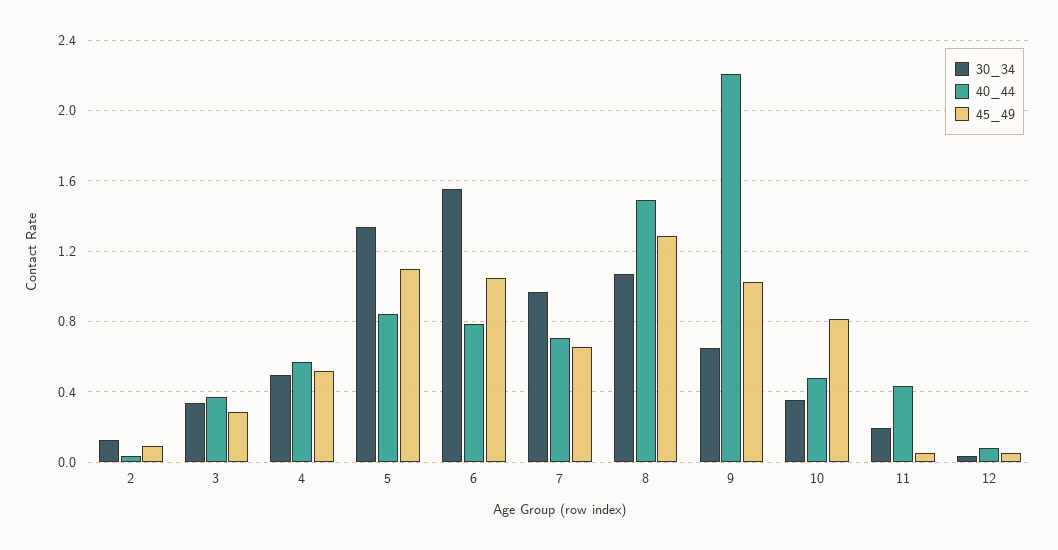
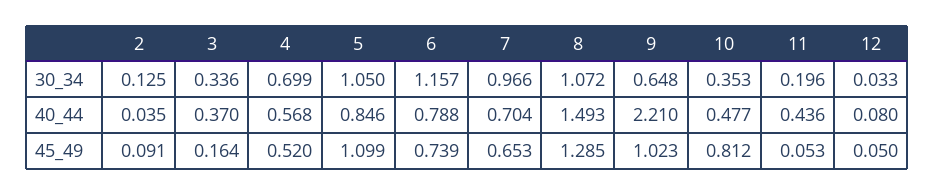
45_49, 3: 0.3 -> 0.164
30_34, 4: 0.5 -> 0.699
30_34, 5: 1.35 -> 1.05
30_34, 6: 1.55 -> 1.157
45_49, 6: 1.05 -> 0.739

